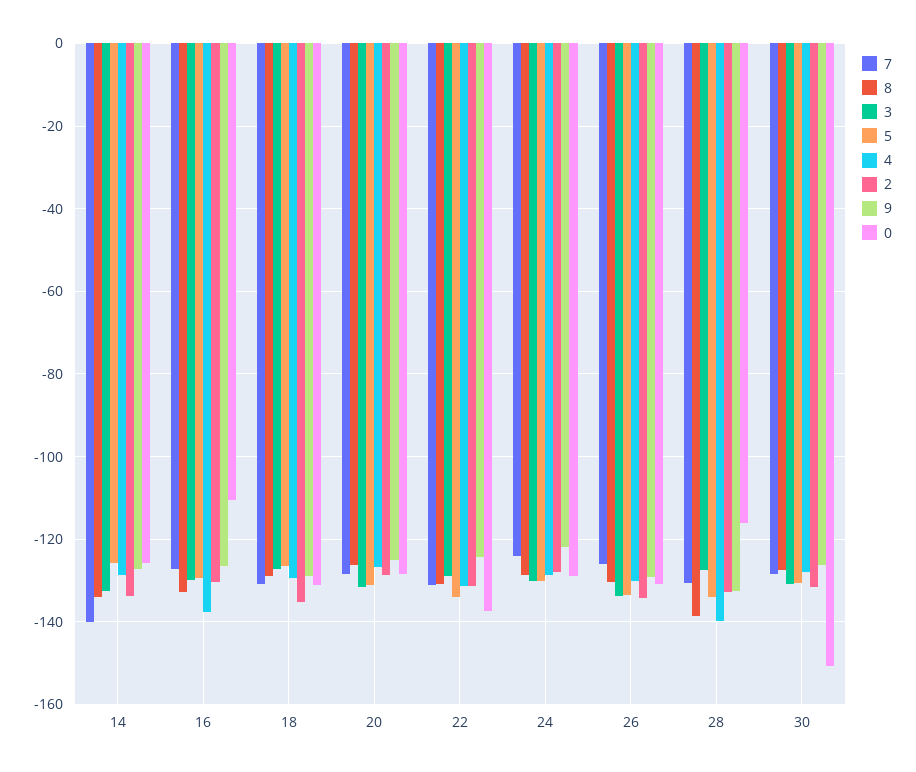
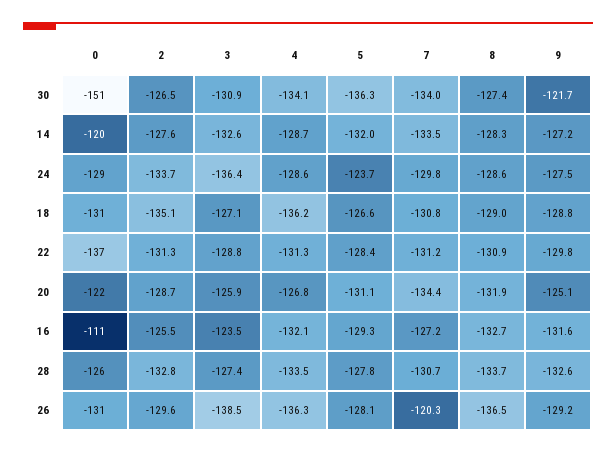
7, 14: -140 -> -133.5
8, 14: -134 -> -128.3
5, 14: -126 -> -132
2, 14: -134 -> -127.6
0, 14: -126 -> -120
3, 16: -130 -> -123.5
4, 16: -138 -> -132.1
2, 16: -130 -> -125.5
9, 16: -126 -> -131.6
4, 18: -130 -> -136.2
7, 20: -128 -> -134.4
8, 20: -126 -> -131.9
3, 20: -132 -> -125.9
0, 20: -128 -> -122
5, 22: -134 -> -128.4
9, 22: -124 -> -129.8
7, 24: -124 -> -129.8
3, 24: -130 -> -136.4
5, 24: -130 -> -123.7
2, 24: -128 -> -133.7
9, 24: -122 -> -127.5
7, 26: -126 -> -120.3
8, 26: -130 -> -136.5
3, 26: -134 -> -138.5
5, 26: -134 -> -128.1
4, 26: -130 -> -136.3
2, 26: -134 -> -129.6
8, 28: -138 -> -133.7
5, 28: -134 -> -127.8
4, 28: -140 -> -133.5
0, 28: -116 -> -126
7, 30: -128 -> -134
5, 30: -130 -> -136.3
4, 30: -128 -> -134.1
2, 30: -132 -> -126.5
9, 30: -126 -> -121.7

